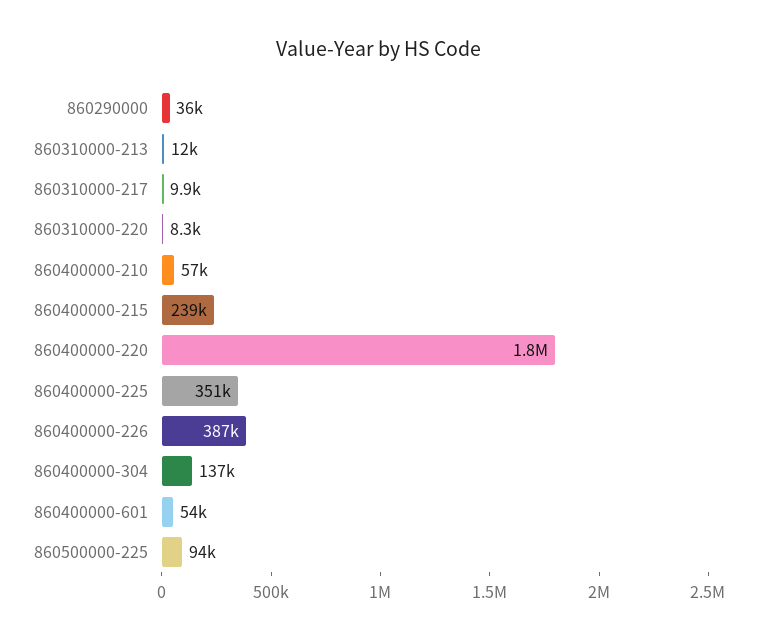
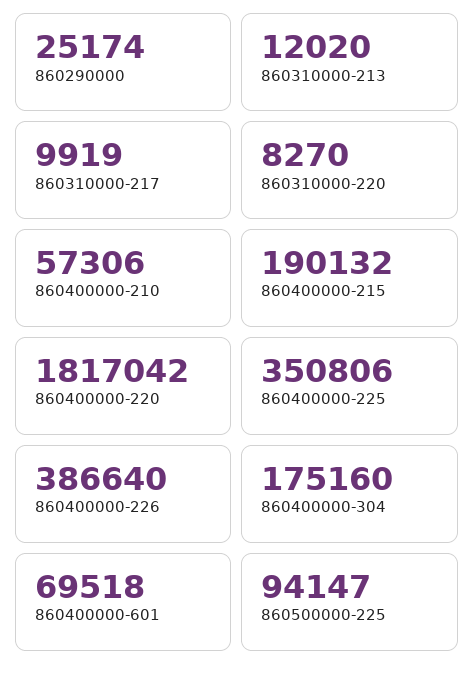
860290000: 36000 -> 25174
860400000-215: 239000 -> 190132
860400000-304: 137000 -> 175160
860400000-601: 54000 -> 69518

